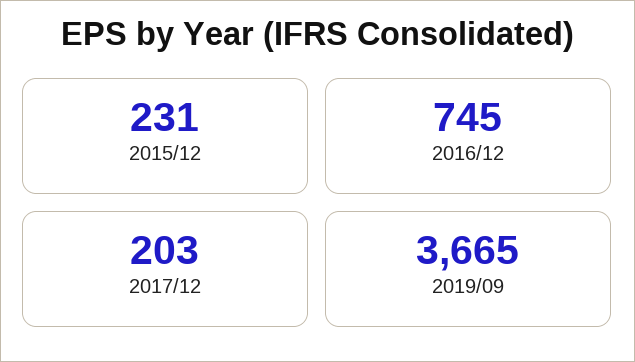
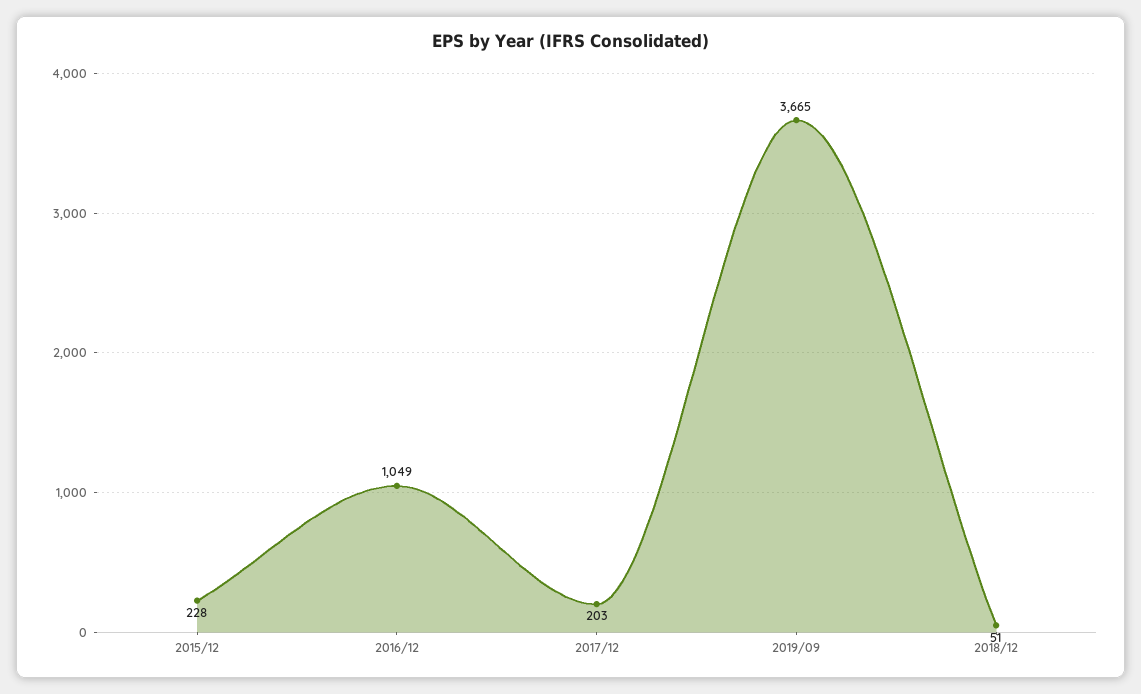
2015/12: 231 -> 228
2016/12: 745 -> 1049
2018/12: none -> 51

